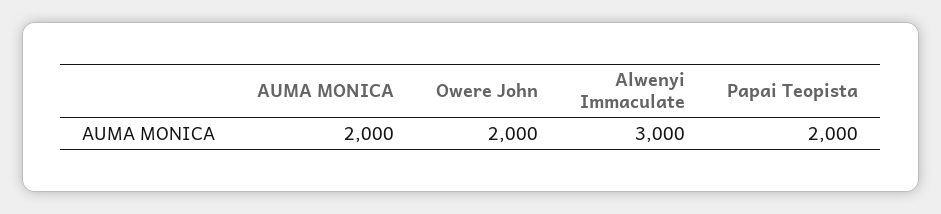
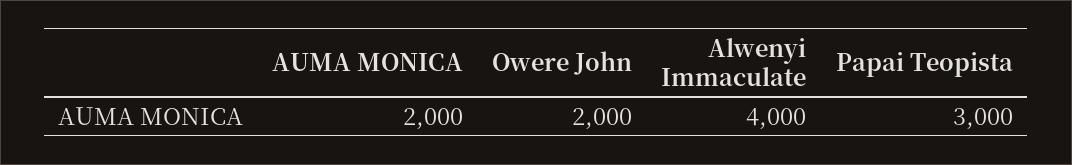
Alwenyi Immaculate: 3000 -> 4000
Papai Teopista: 2000 -> 3000

